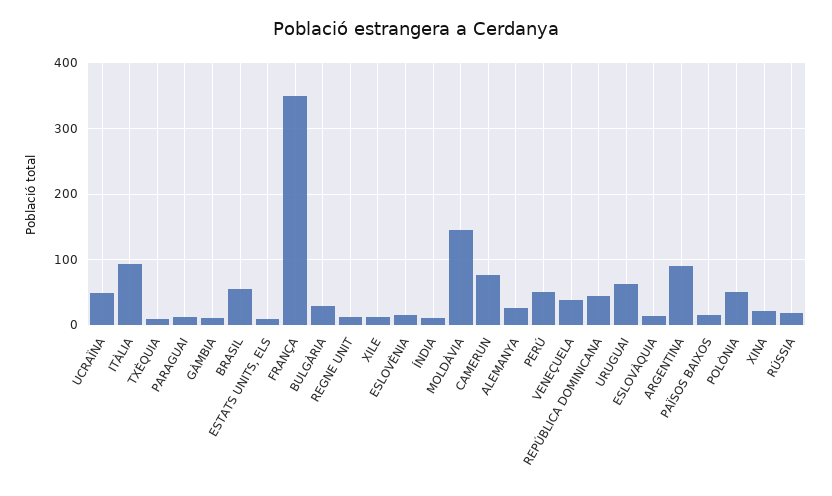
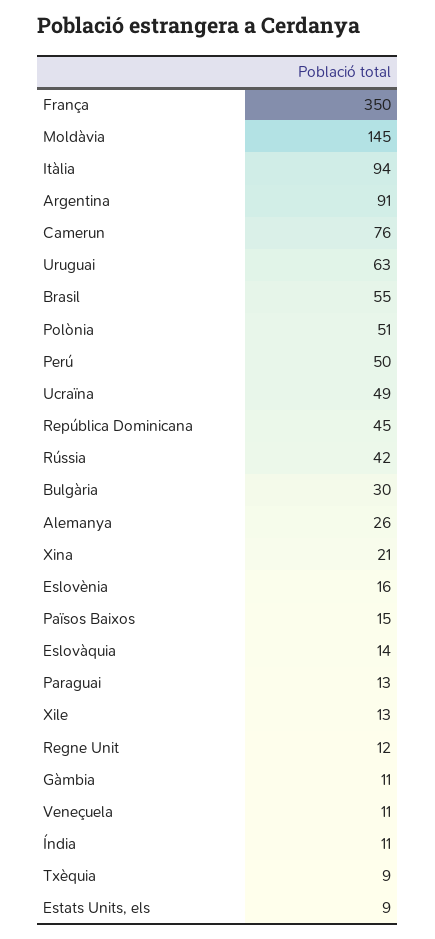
VENEÇUELA: 40 -> 11
RÚSSIA: 20 -> 42

